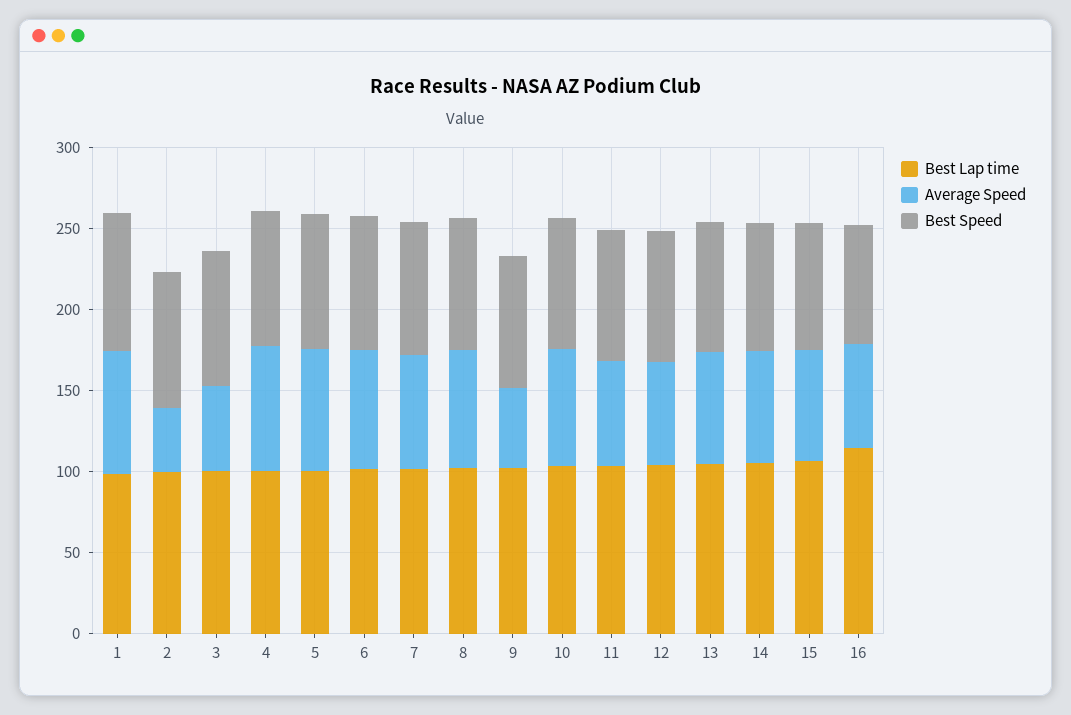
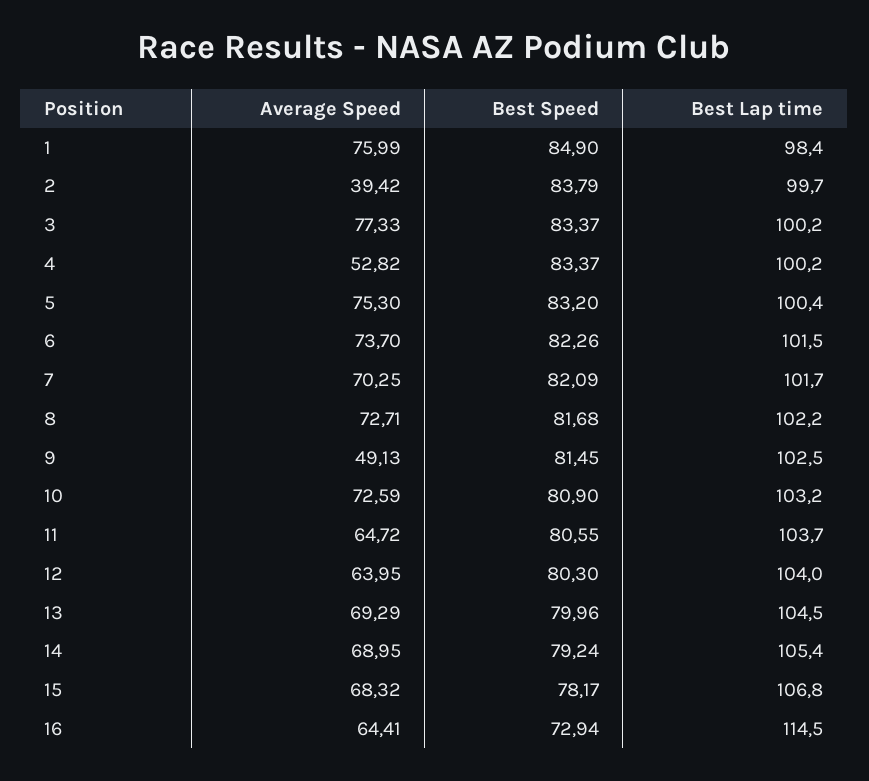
Average Speed, 3: 50 -> 77.33
Average Speed, 4: 80 -> 52.82

